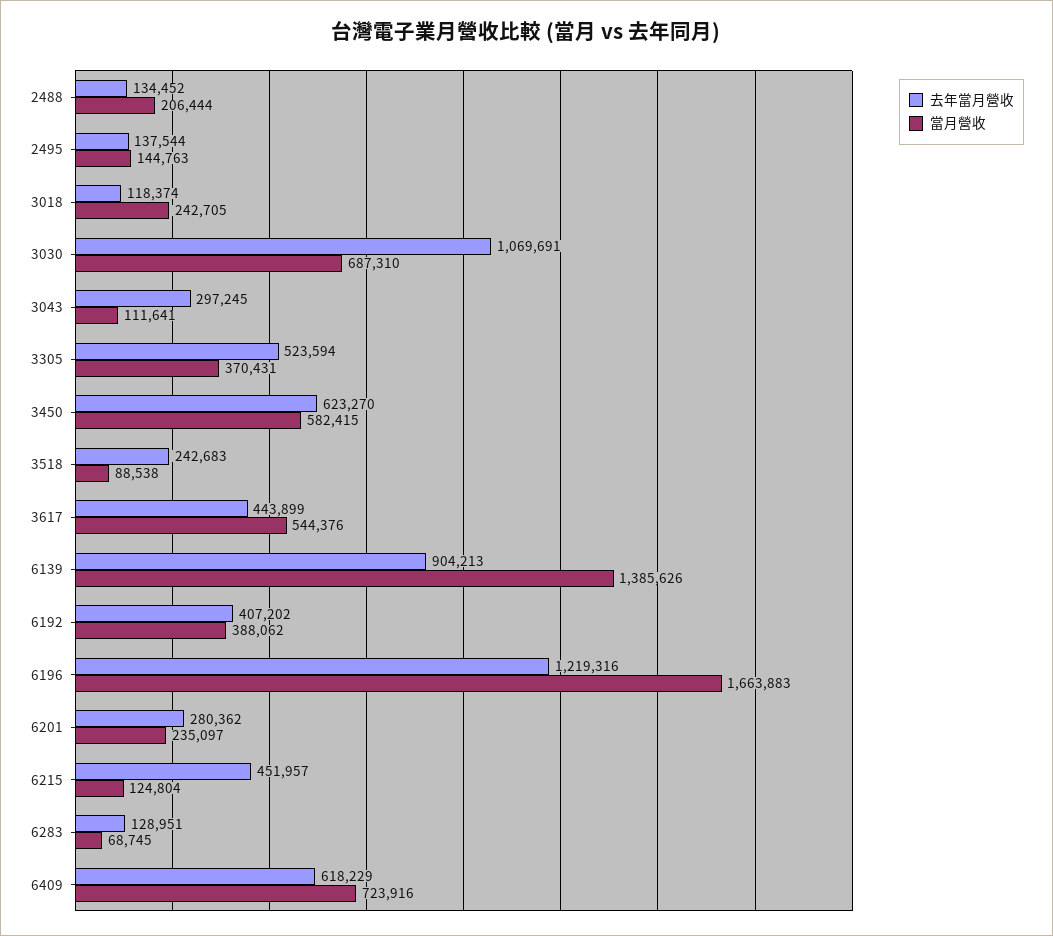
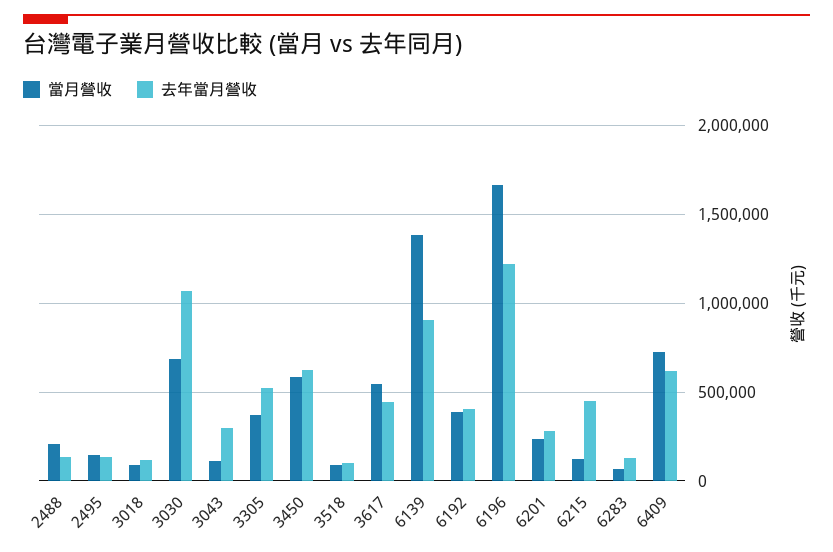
當月營收, 3018: 242705 -> 100000
去年當月營收, 3518: 242683 -> 100000

